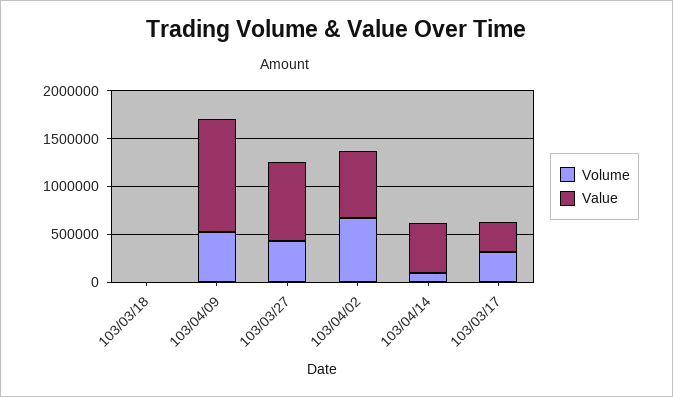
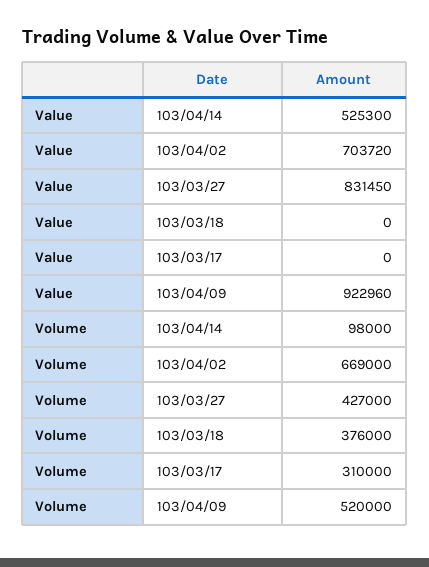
Volume, 103/03/18: 0 -> 376000
Value, 103/04/09: 1200000 -> 922960
Value, 103/03/17: 300000 -> 0

